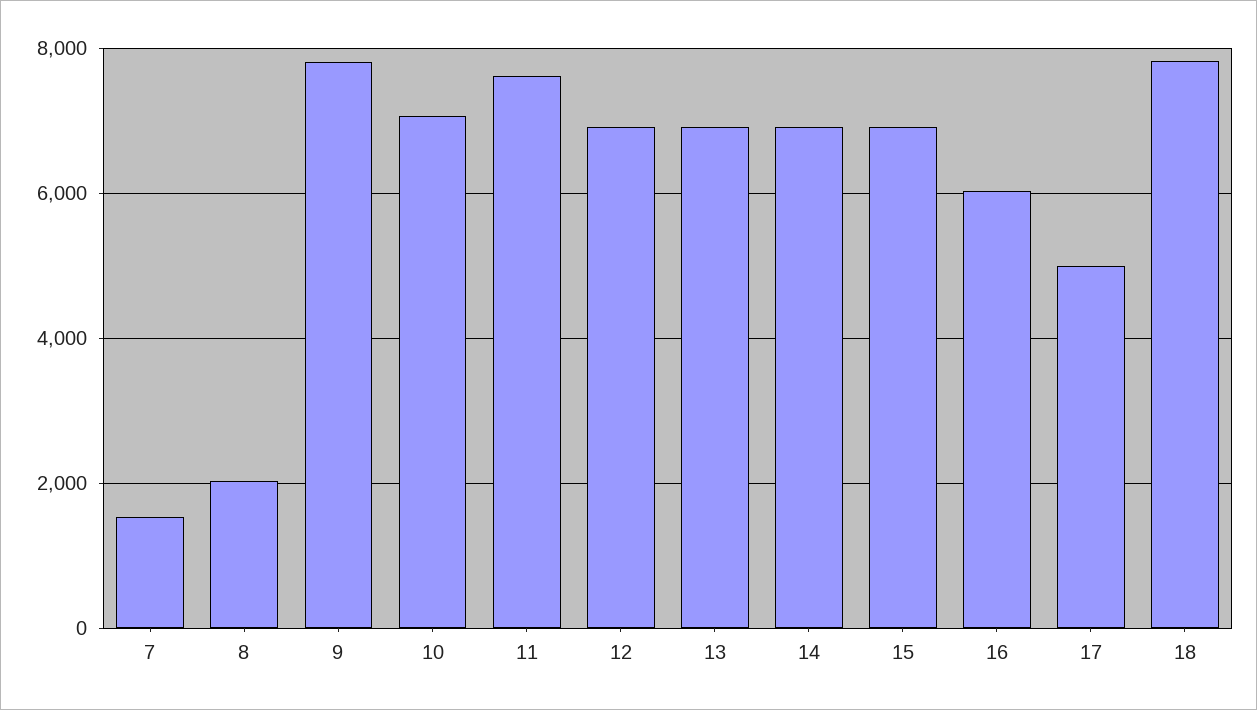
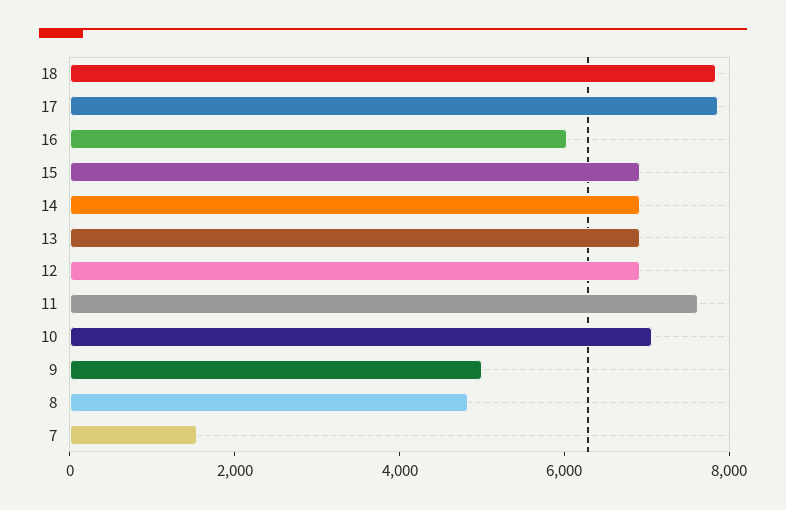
8: 2000 -> 5000
9: 7800 -> 5000
17: 5000 -> 8000

